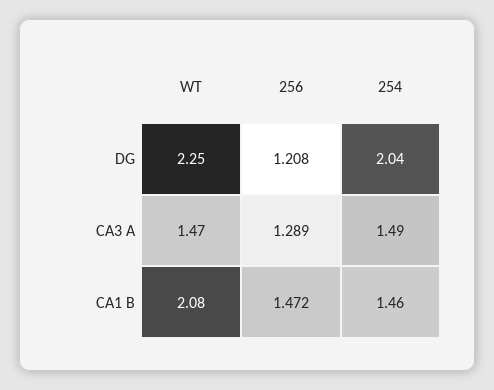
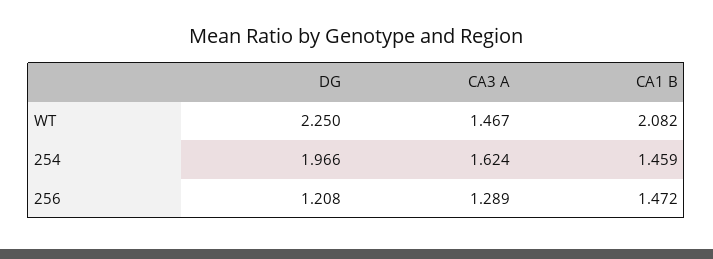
254, DG: 2.04 -> 1.966
254, CA3 A: 1.49 -> 1.624

